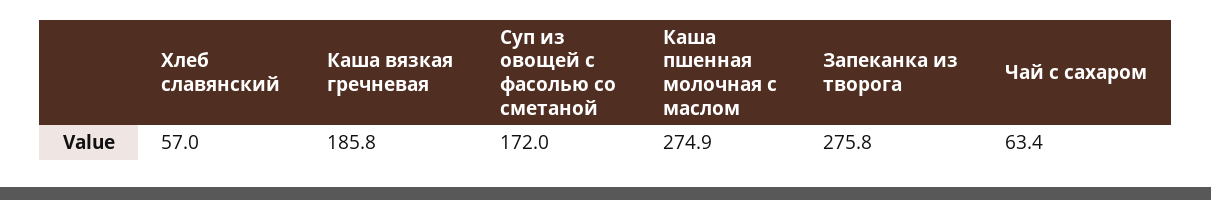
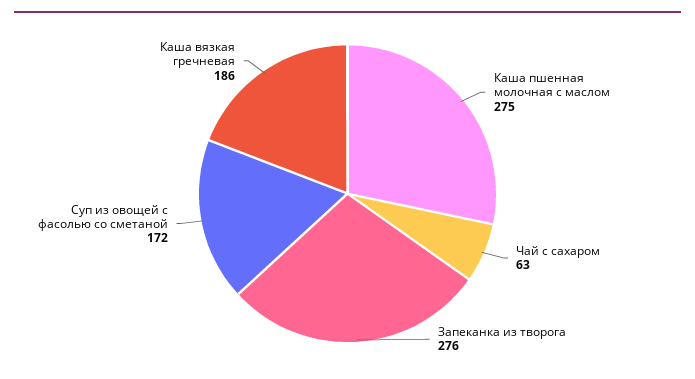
Хлеб славянский: 57 -> none

